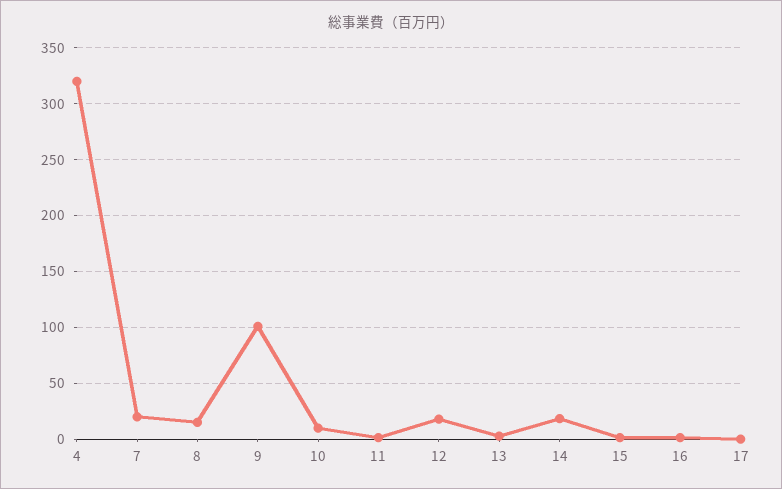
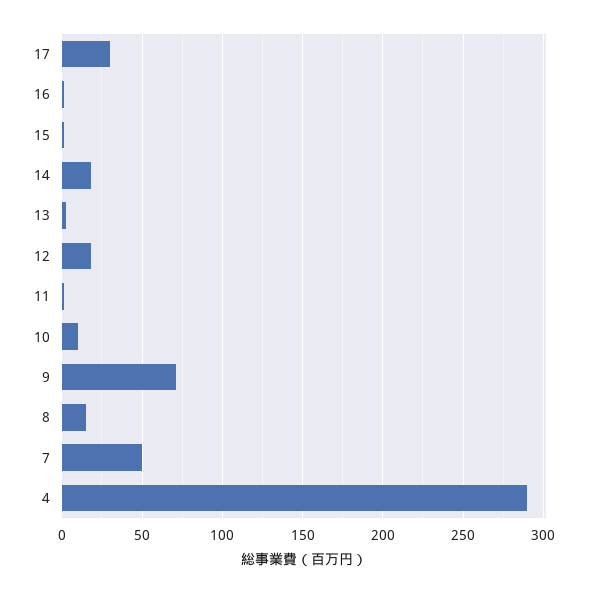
4: 320 -> 290
7: 20 -> 50
9: 100 -> 70
17: 0 -> 30

